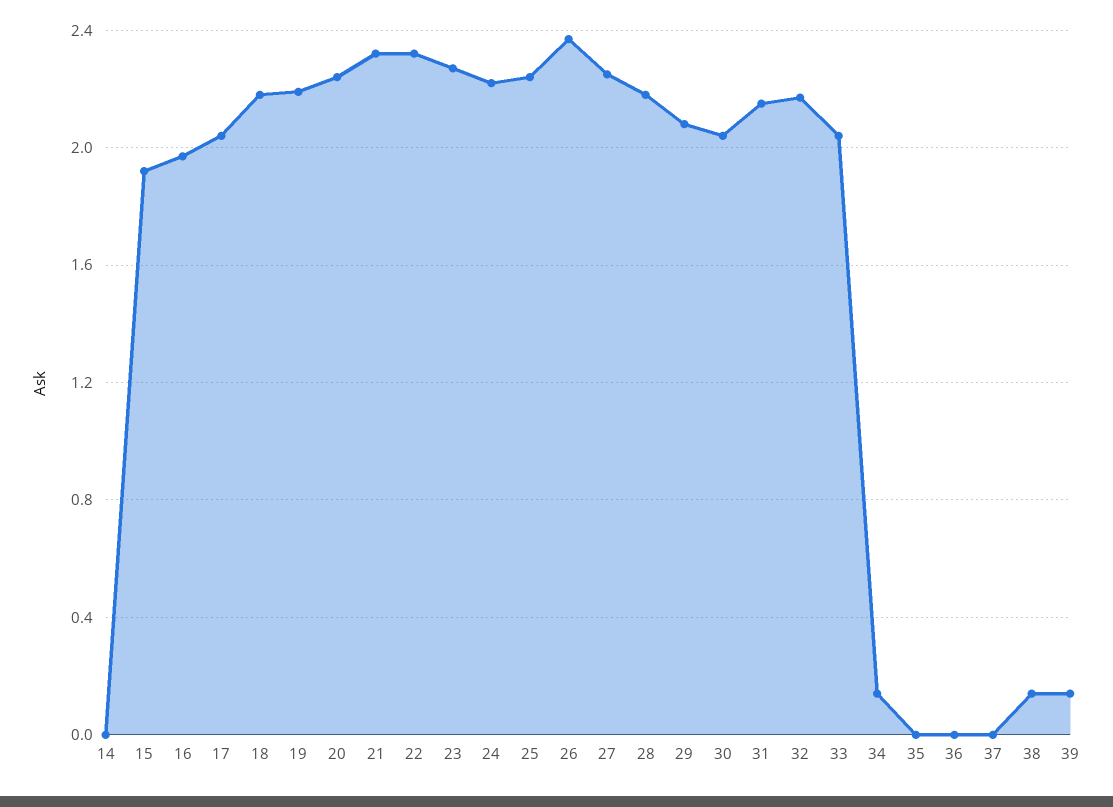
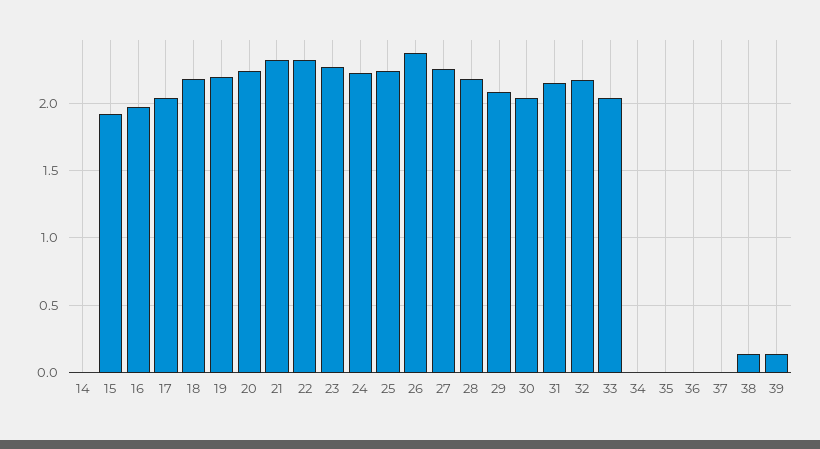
34: 0.15 -> 0

